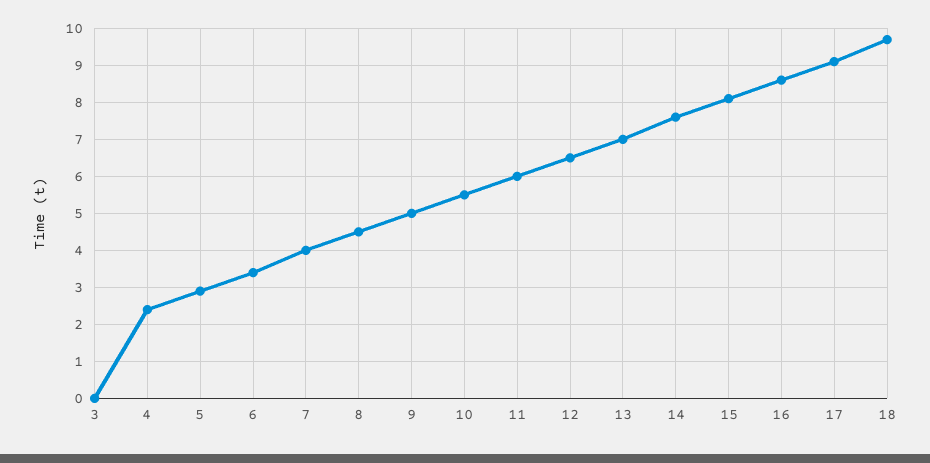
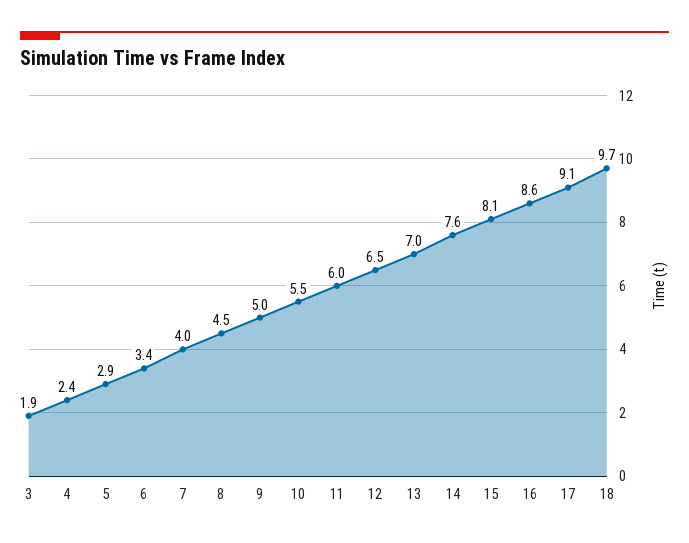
3: 0 -> 1.9

